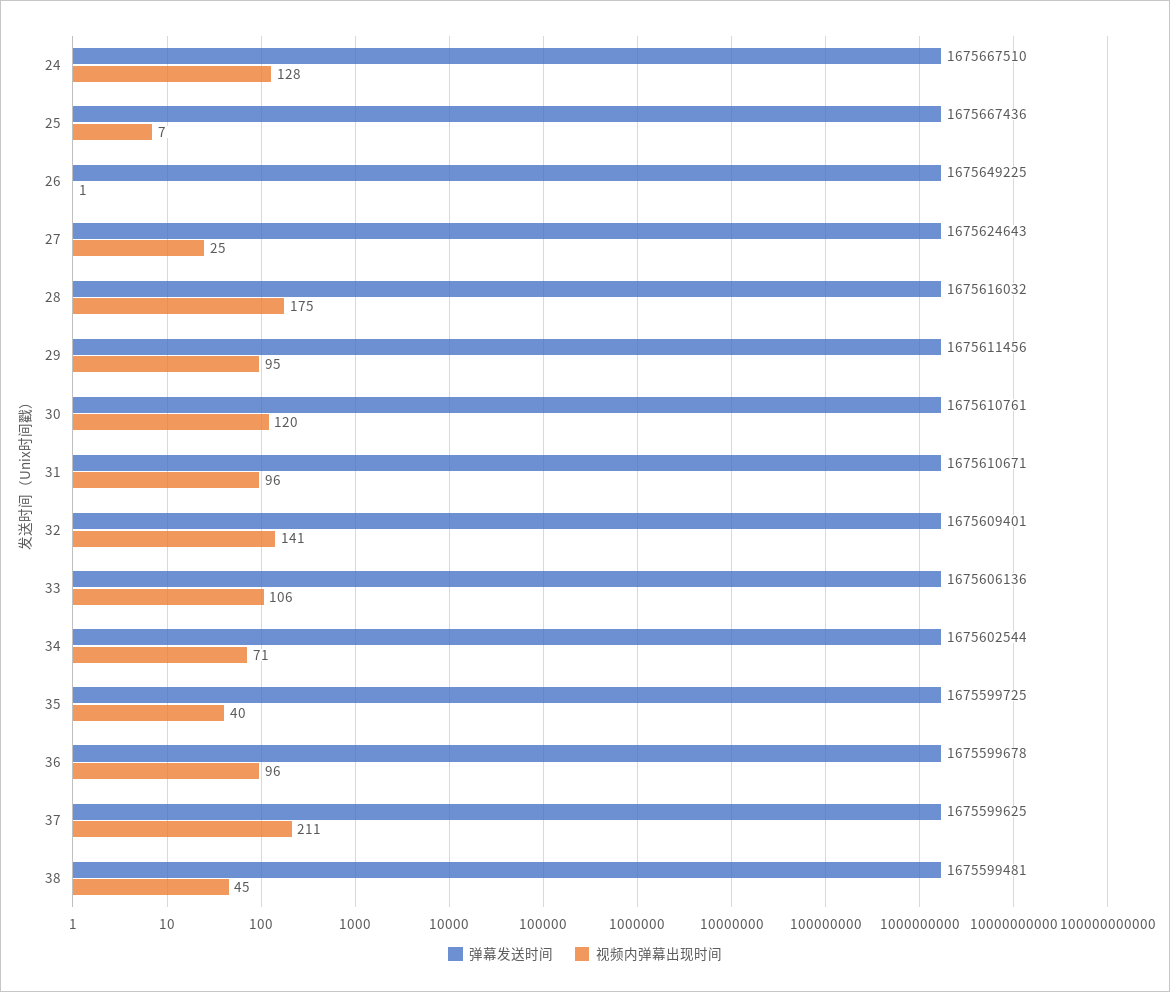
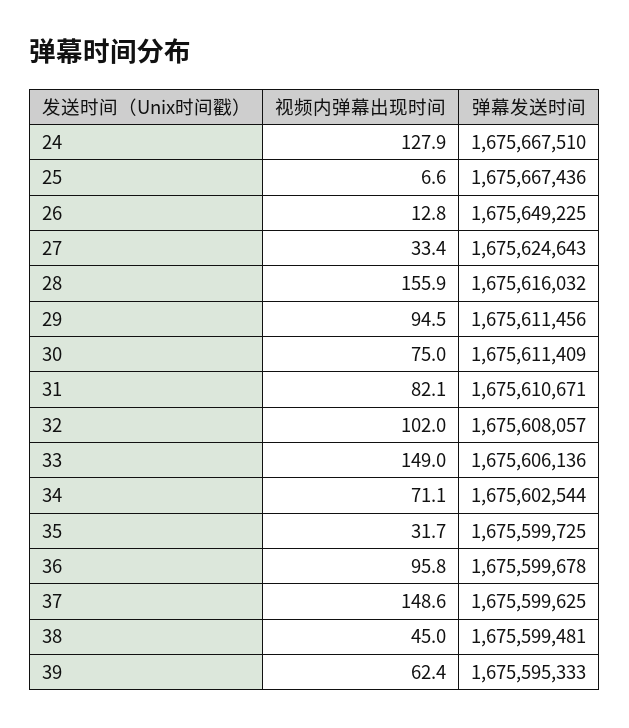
视频内弹幕出现时间, 26: 1 -> 12.8
视频内弹幕出现时间, 27: 25 -> 33.4
视频内弹幕出现时间, 28: 175 -> 155.9
弹幕发送时间, 30: 1675610761 -> 1675611409
视频内弹幕出现时间, 30: 120 -> 75
视频内弹幕出现时间, 31: 96 -> 82.1
弹幕发送时间, 32: 1675609401 -> 1675608057
视频内弹幕出现时间, 32: 141 -> 102
视频内弹幕出现时间, 33: 106 -> 149
视频内弹幕出现时间, 35: 40 -> 31.7
视频内弹幕出现时间, 37: 211 -> 148.6
视频内弹幕出现时间, 39: none -> 62.4
弹幕发送时间, 39: none -> 1675595333

